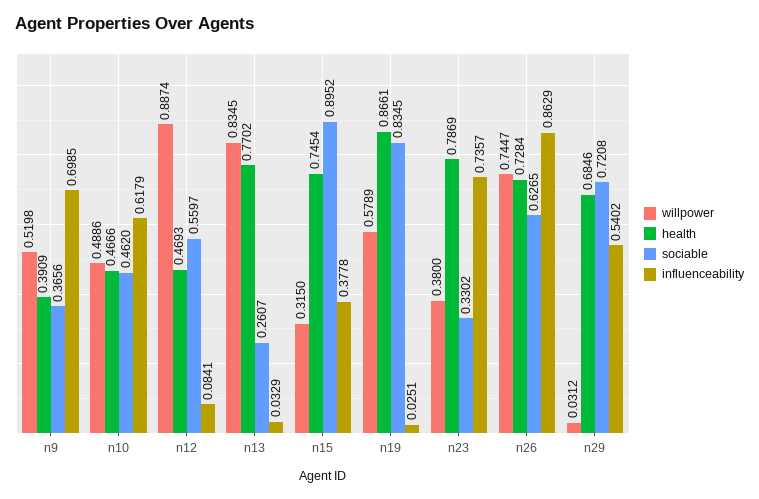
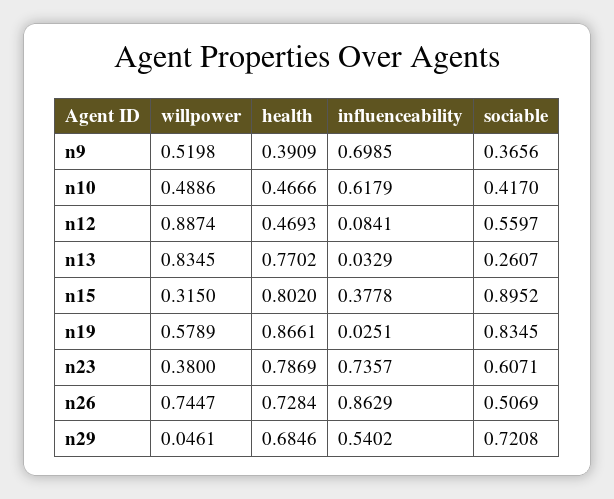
sociable, n10: 0.462 -> 0.417
health, n15: 0.7454 -> 0.802
sociable, n23: 0.3302 -> 0.6071
sociable, n26: 0.6265 -> 0.5069
willpower, n29: 0.0312 -> 0.0461

